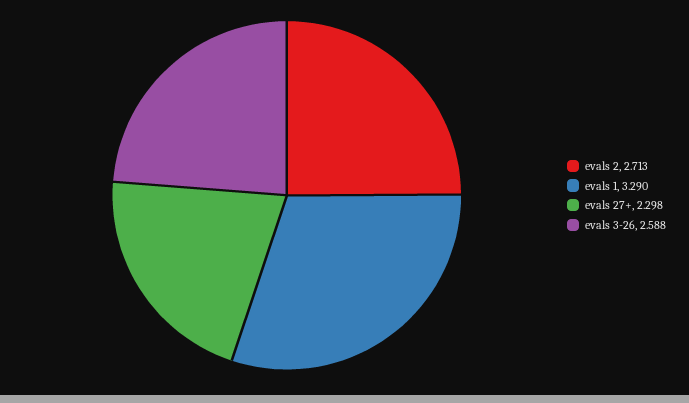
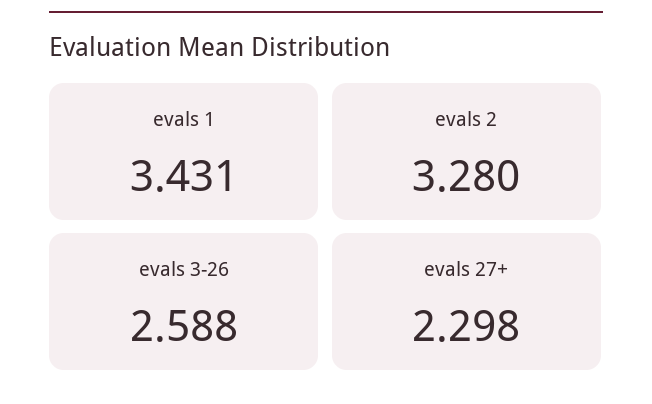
evals 2: 2.713 -> 3.28
evals 1: 3.29 -> 3.431

